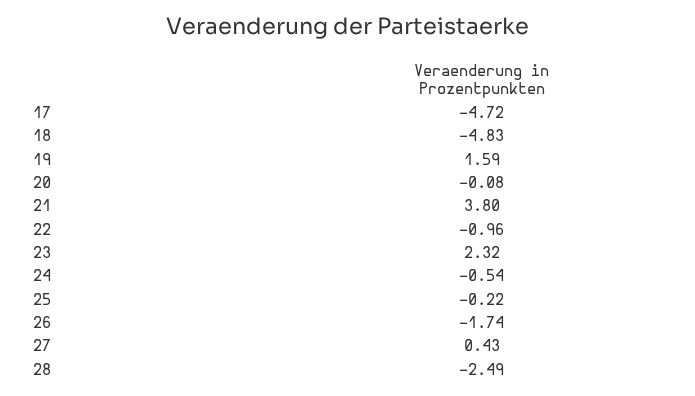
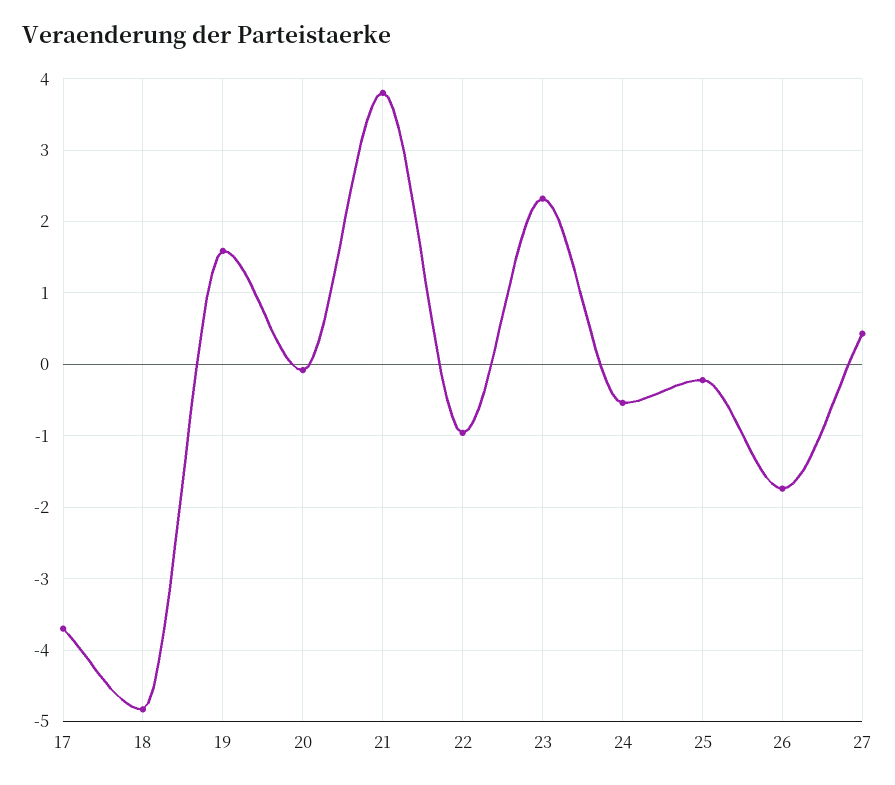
17: -4.72 -> -3.7
28: -2.49 -> none

